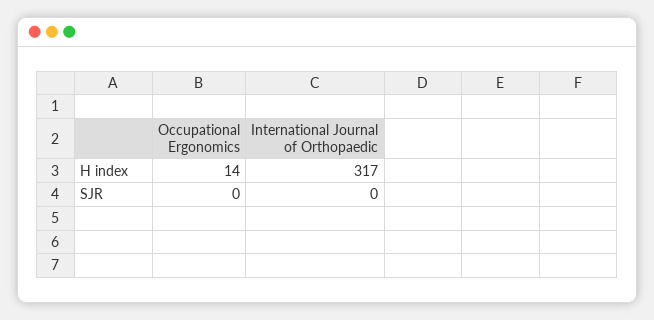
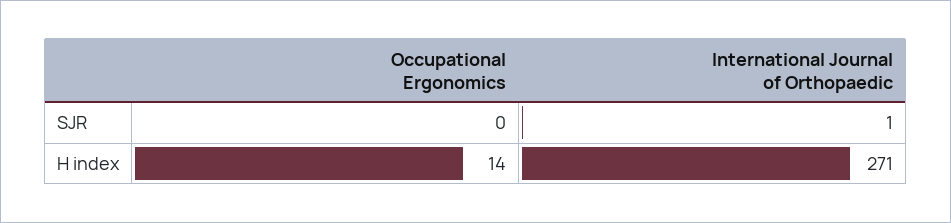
International Journal of Orthopaedic, H index: 317 -> 271
International Journal of Orthopaedic, SJR: 0 -> 1

